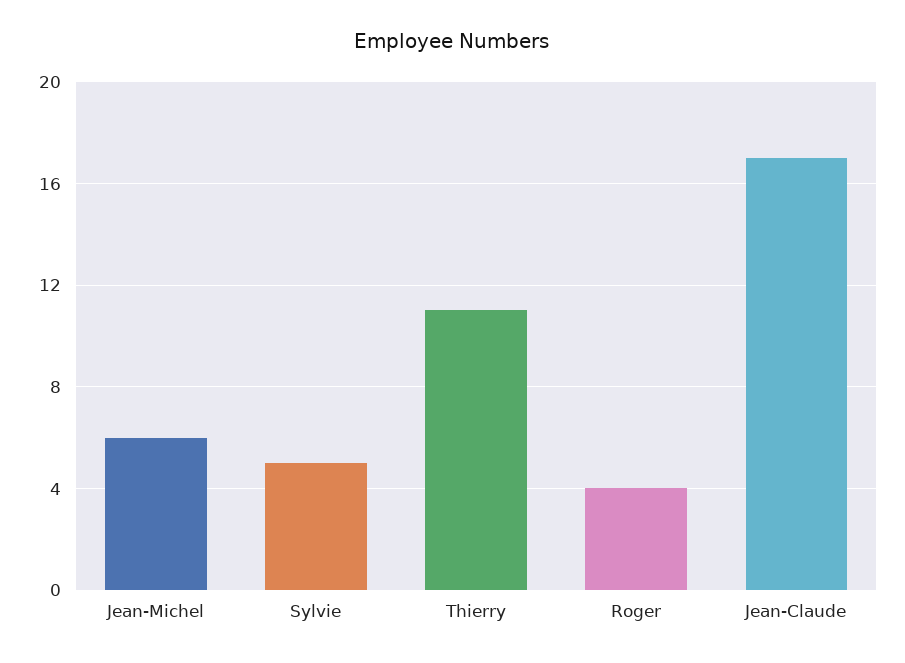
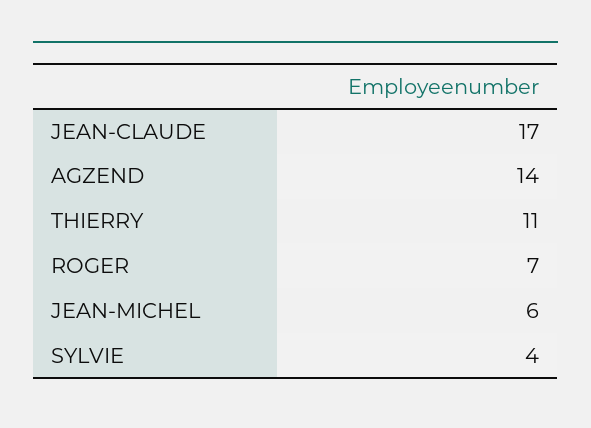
Sylvie: 5 -> 4
Roger: 4 -> 7
AGZEND: none -> 14

